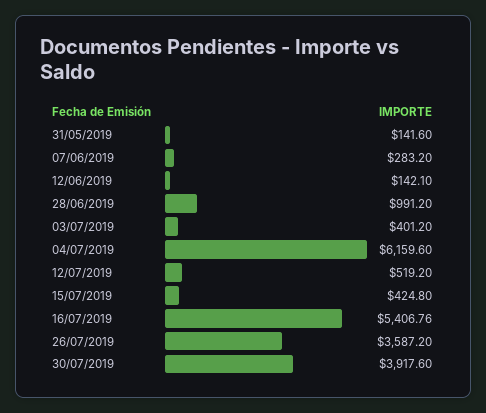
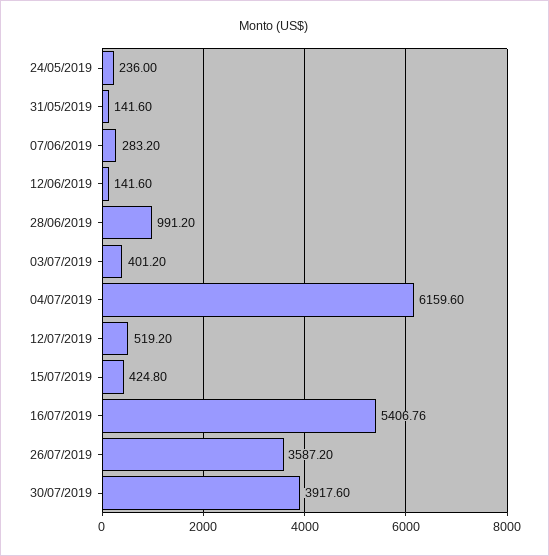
12/06/2019: 142.1 -> 141.6
24/05/2019: none -> 236

